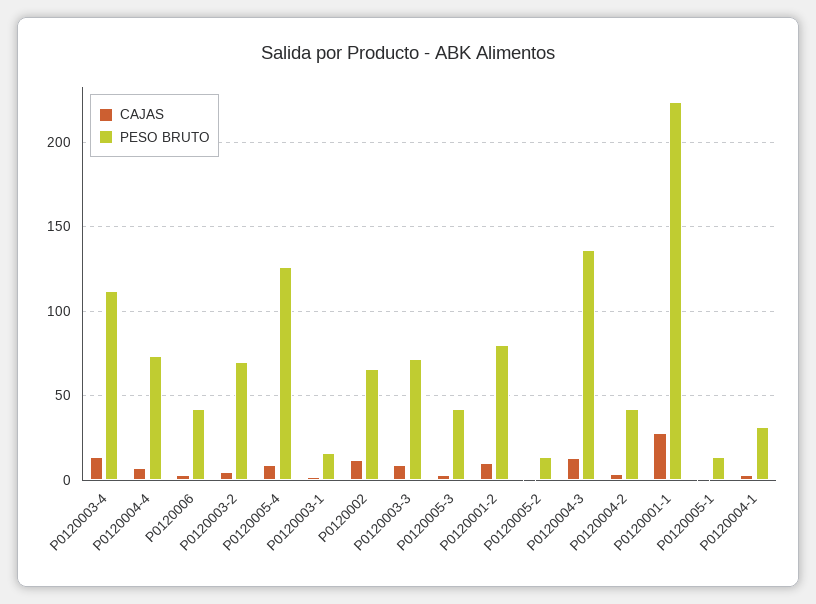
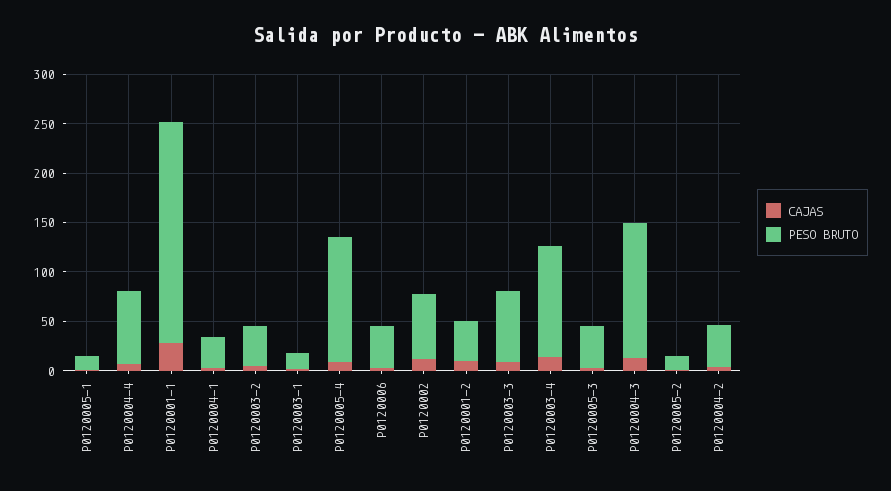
PESO BRUTO, P0120003-2: 70 -> 40
PESO BRUTO, P0120001-2: 80 -> 40

